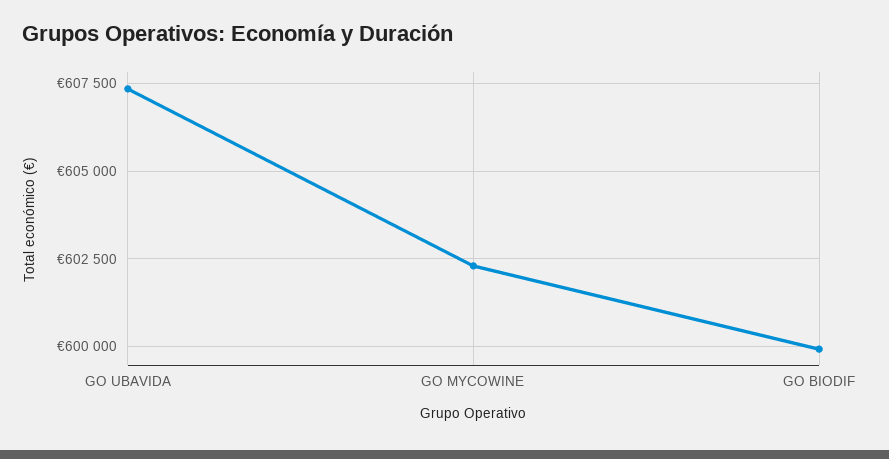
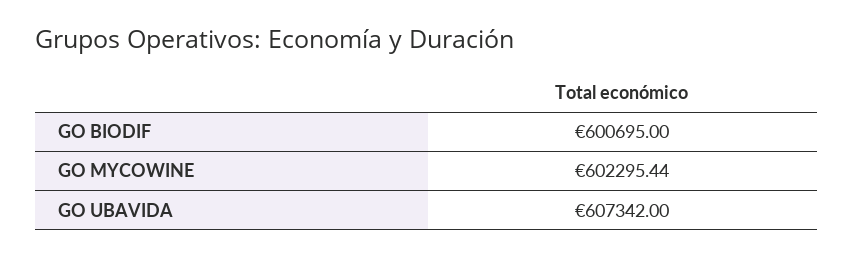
GO BIODIF: 600000 -> 600695

